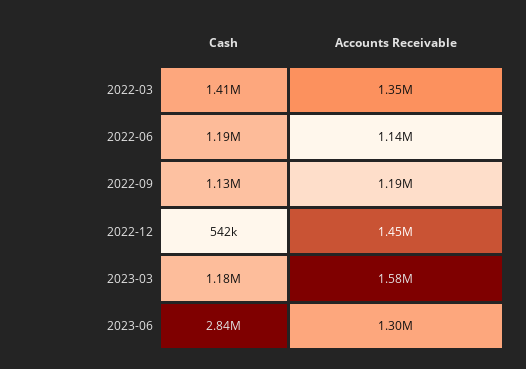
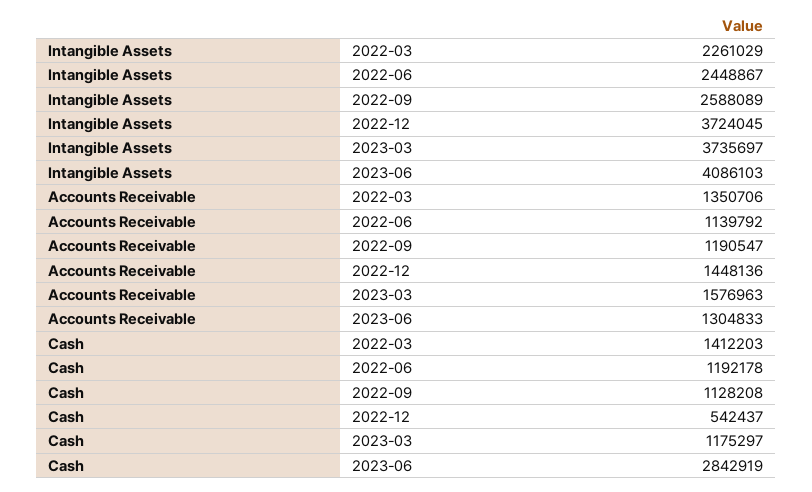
Intangible Assets, 2022-03: none -> 2261029
Intangible Assets, 2022-06: none -> 2448867
Intangible Assets, 2022-09: none -> 2588089
Intangible Assets, 2022-12: none -> 3724045
Intangible Assets, 2023-03: none -> 3735697
Intangible Assets, 2023-06: none -> 4086103

